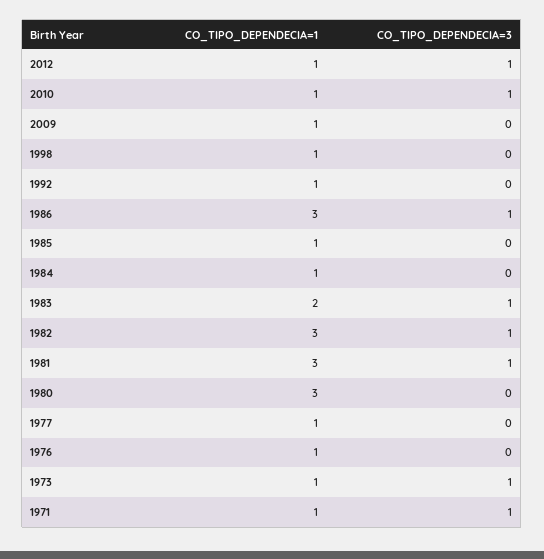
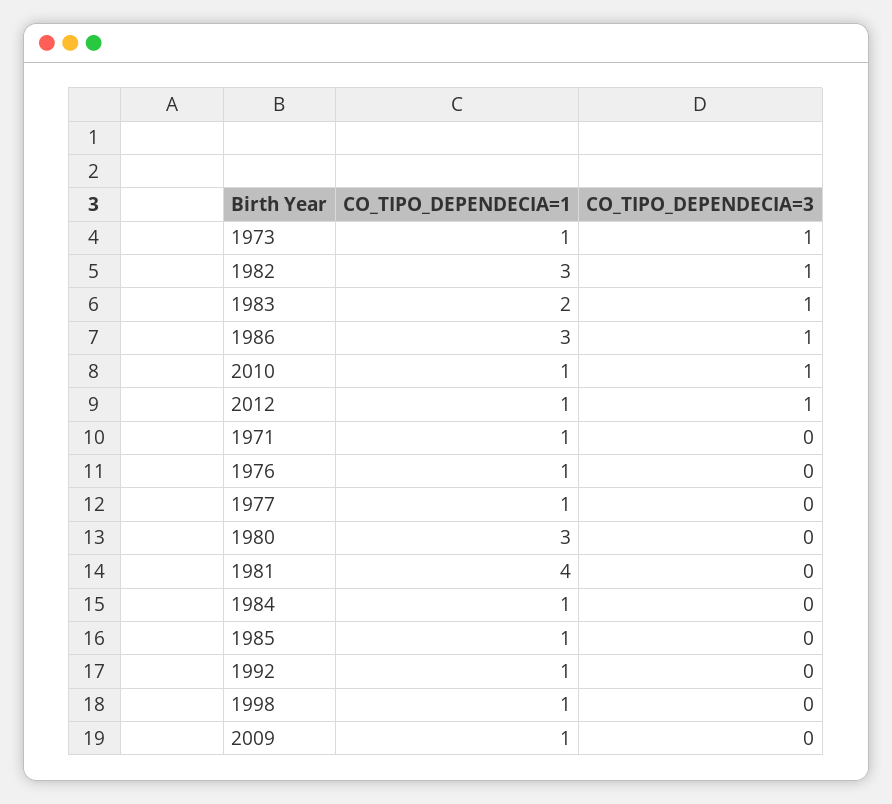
CO_TIPO_DEPENDECIA=1, 1981: 3 -> 4
CO_TIPO_DEPENDECIA=3, 1981: 1 -> 0
CO_TIPO_DEPENDECIA=3, 1971: 1 -> 0

